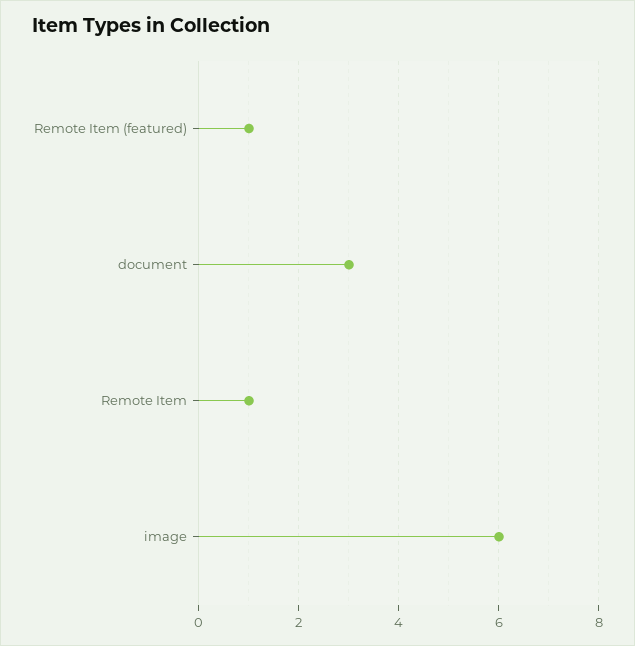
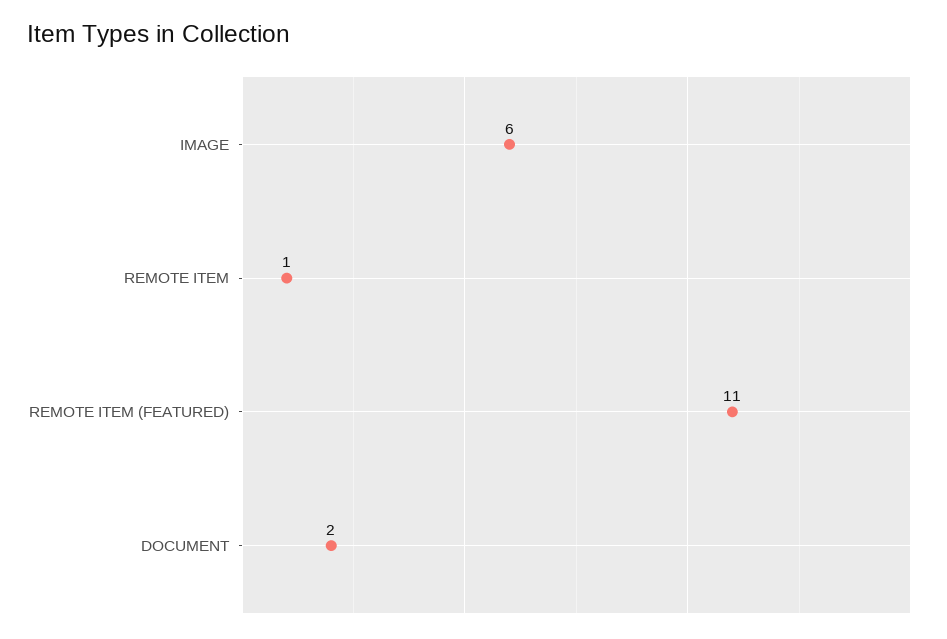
Remote Item (featured): 1 -> 11
document: 3 -> 2

